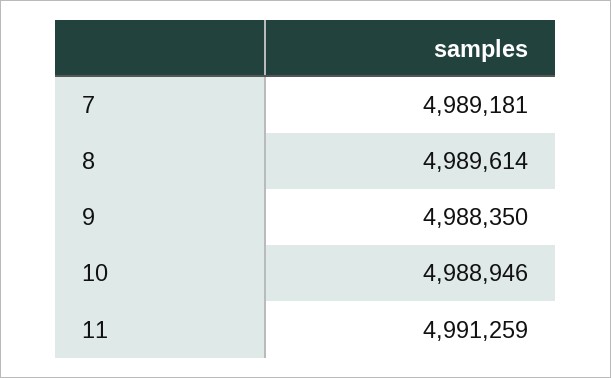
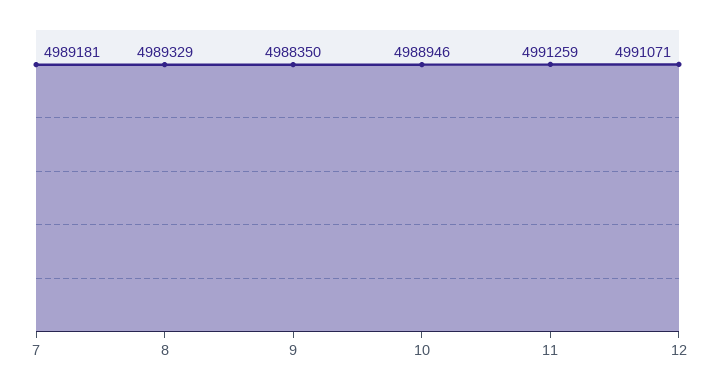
8: 4989614 -> 4989329
12: none -> 4991071

